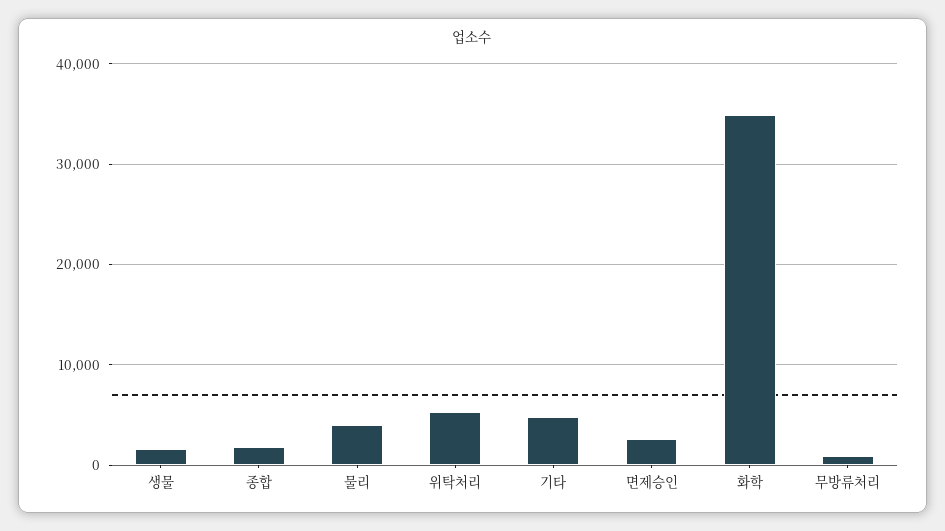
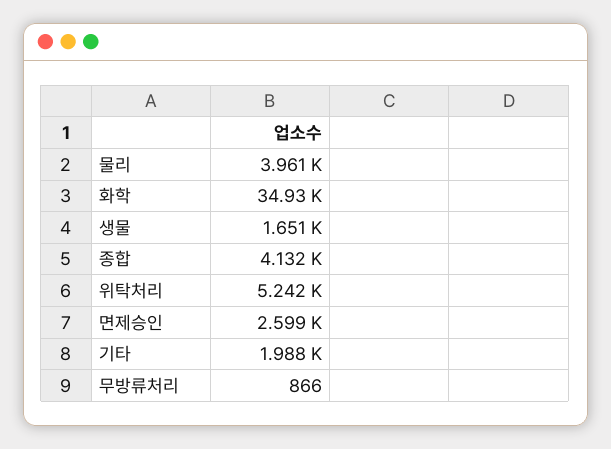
종합: 2000 -> 4132
기타: 5000 -> 1988

